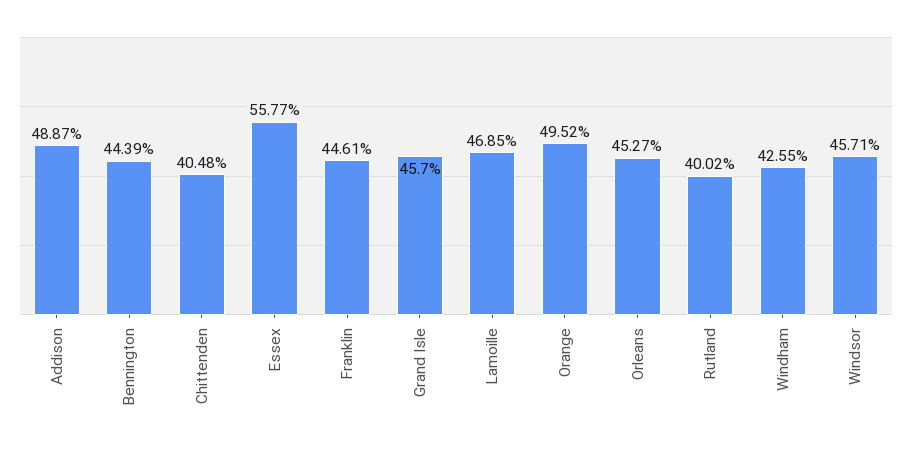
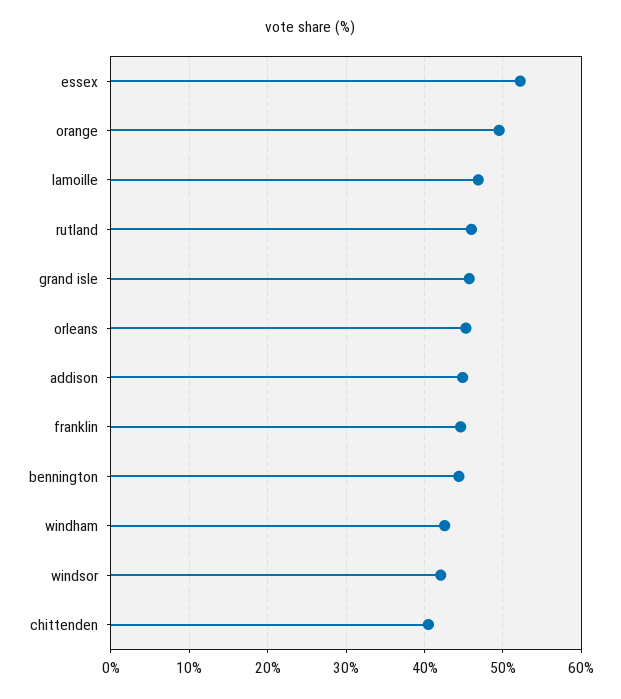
Addison: 48.87 -> 45
Essex: 55.77 -> 52
Rutland: 40.02 -> 46
Windsor: 45.71 -> 42

